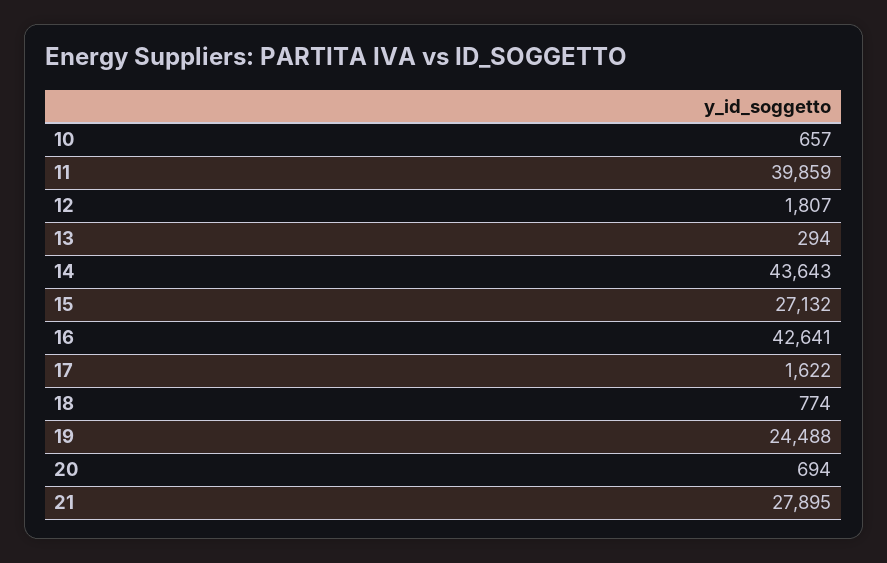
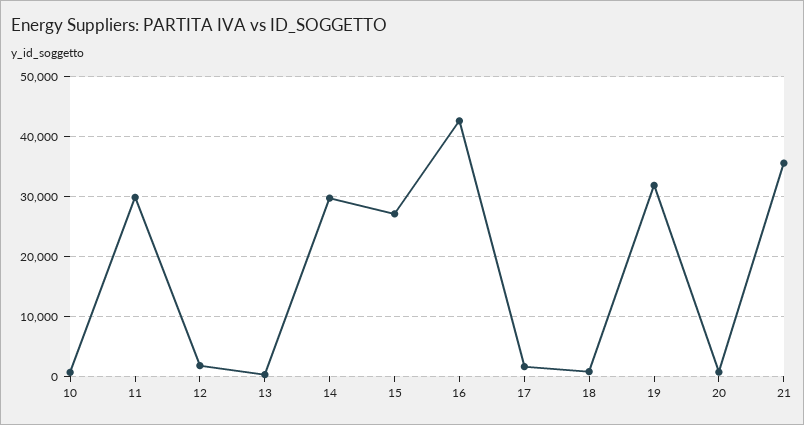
11: 39859 -> 30000
14: 43643 -> 30000
19: 24488 -> 32000
21: 27895 -> 36000

